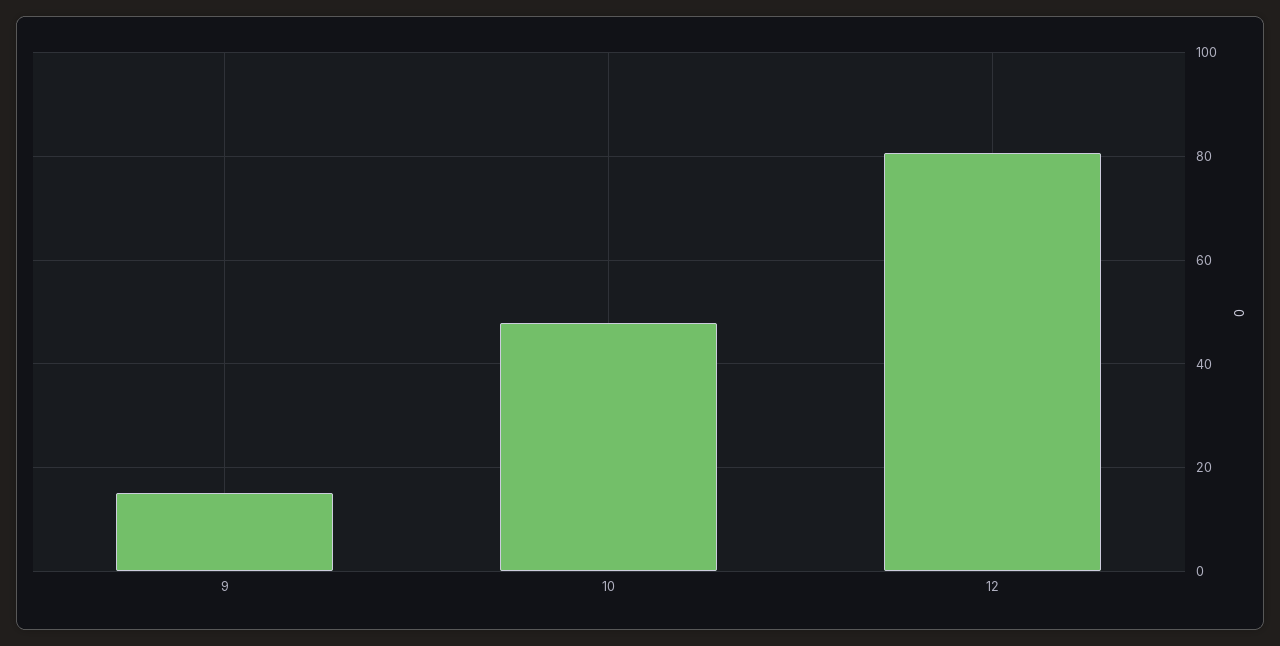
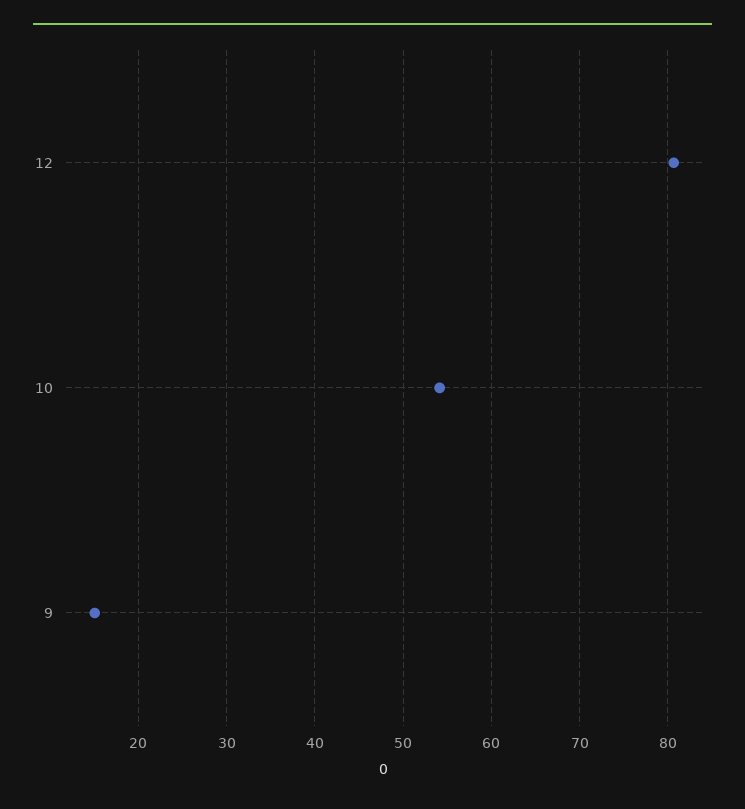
10: 48 -> 54

